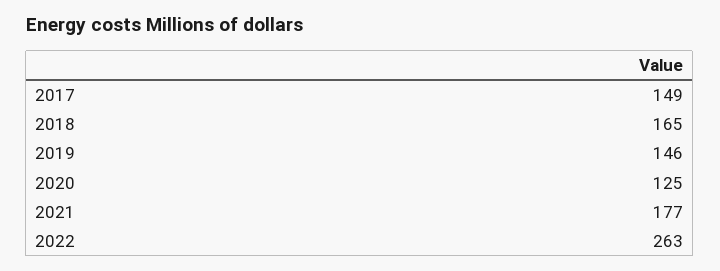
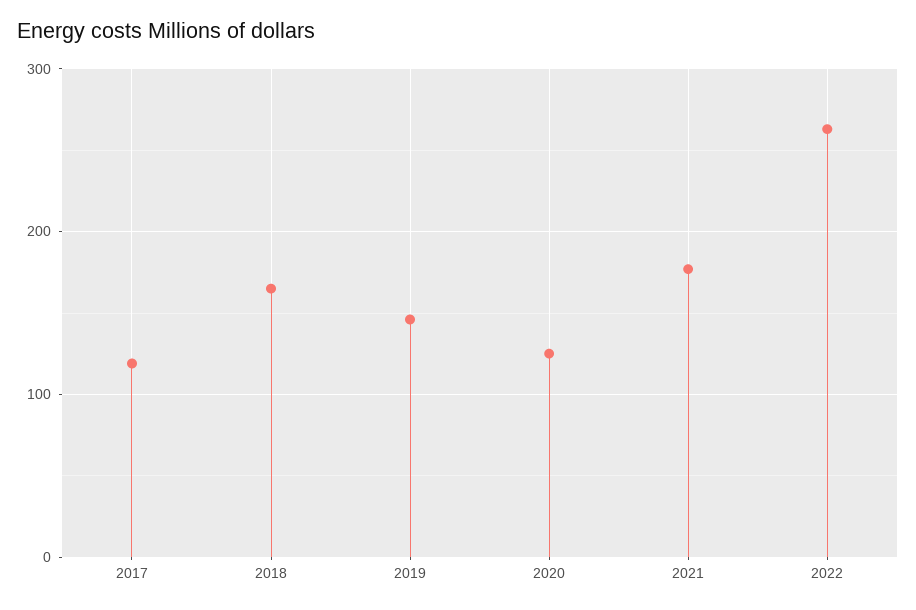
2017: 149 -> 120

